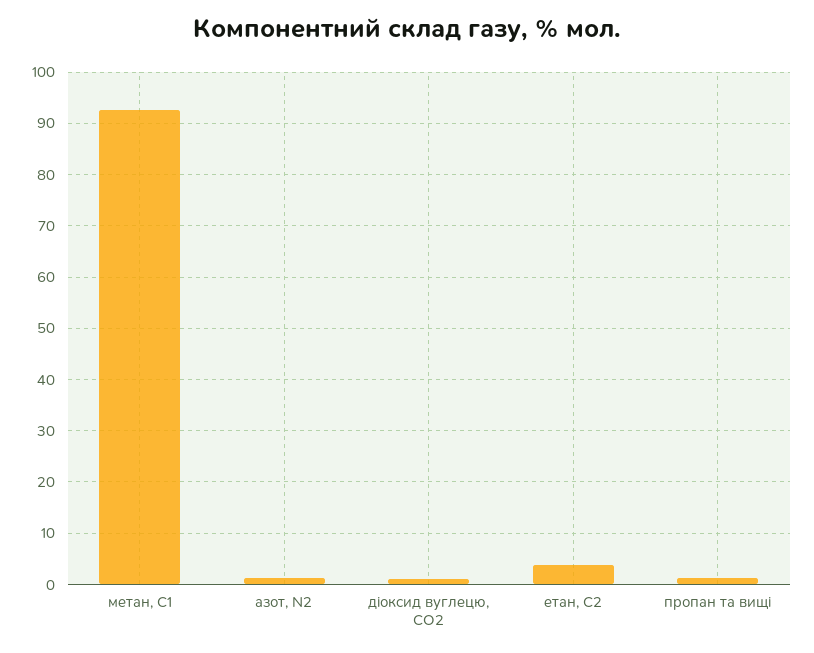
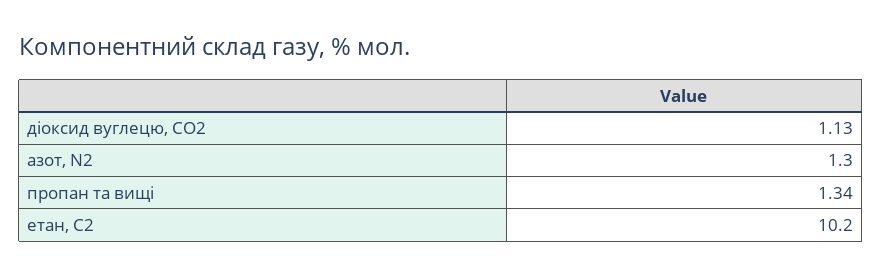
метан, С1: 92 -> none
етан, С2: 4 -> 10.2

